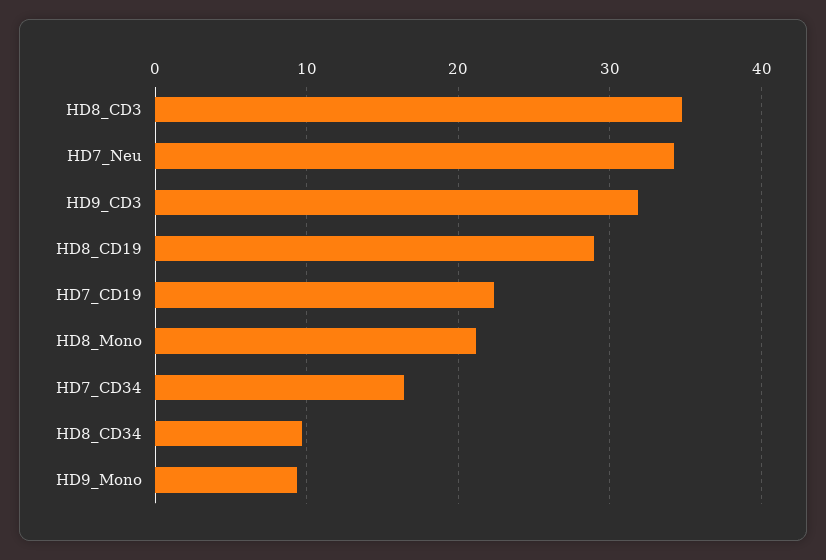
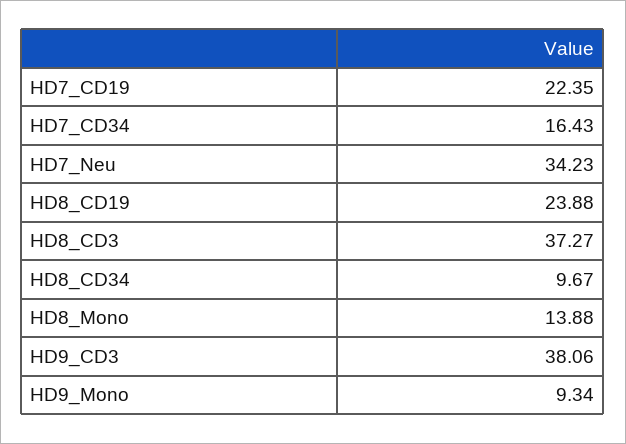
HD8_CD3: 35 -> 37.27
HD9_CD3: 32 -> 38.06
HD8_CD19: 29 -> 23.88
HD8_Mono: 21 -> 13.88

